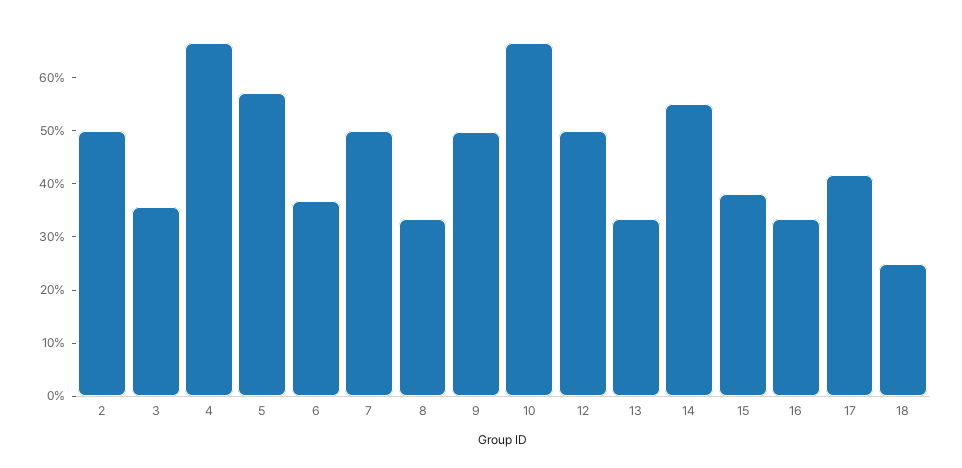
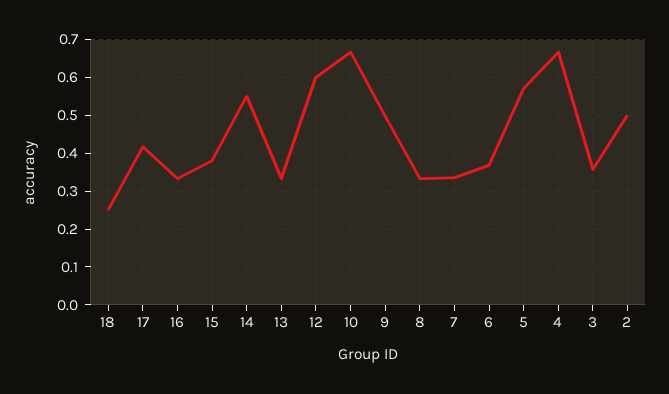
7: 0.5 -> 0.34
12: 0.5 -> 0.6

